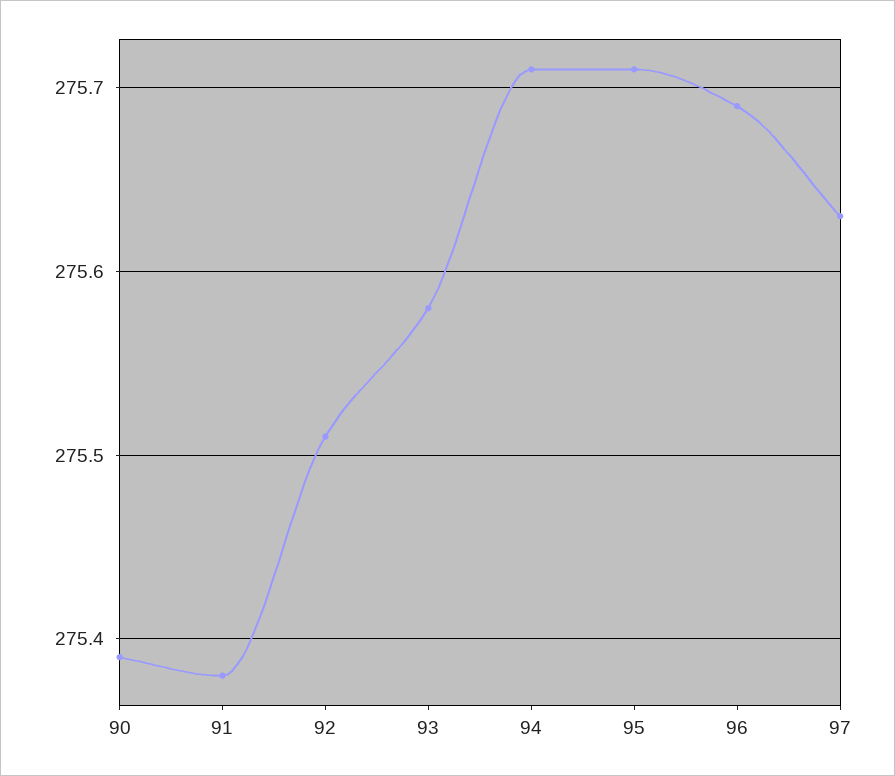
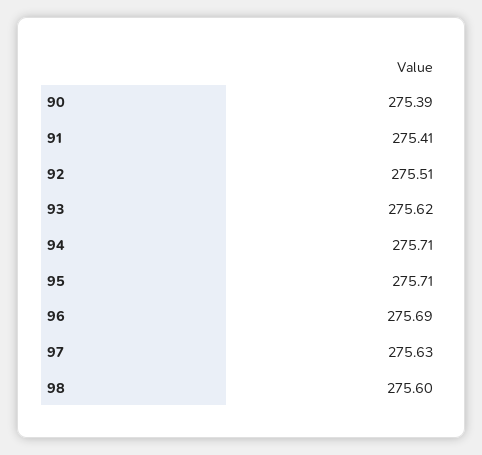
91: 275.38 -> 275.41
93: 275.58 -> 275.62
98: none -> 275.6

